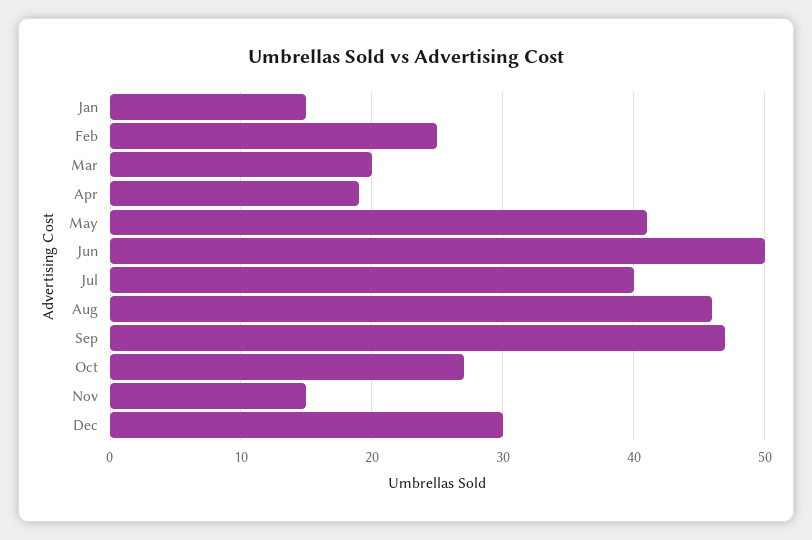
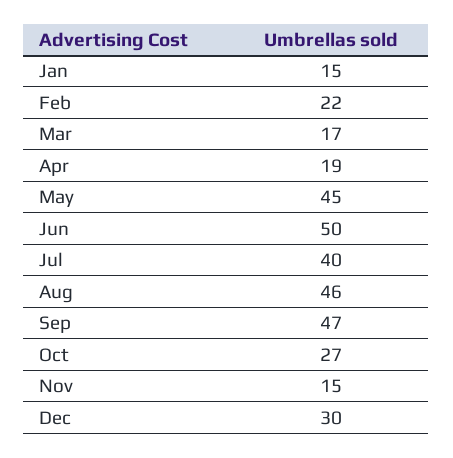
Feb: 25 -> 22
Mar: 20 -> 17
May: 41 -> 45

